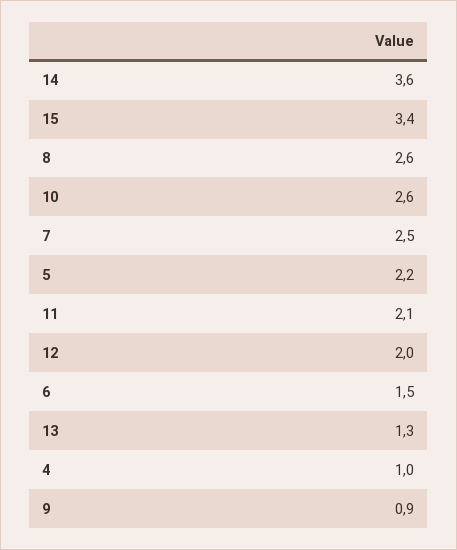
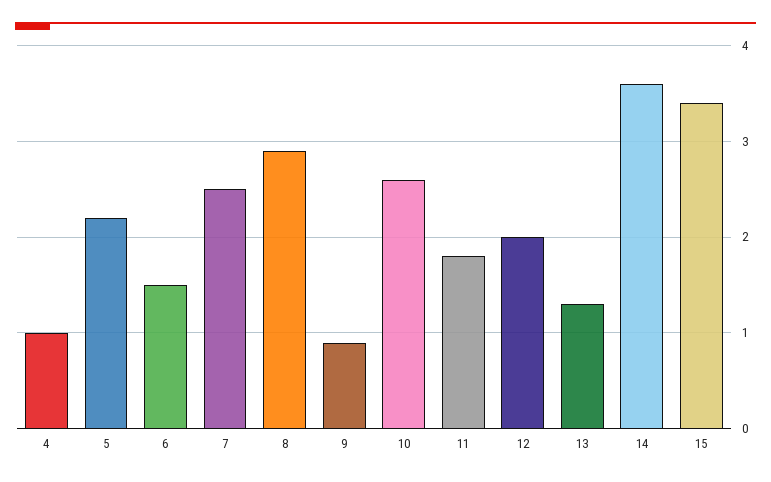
8: 2.6 -> 2.9
11: 2.1 -> 1.8

